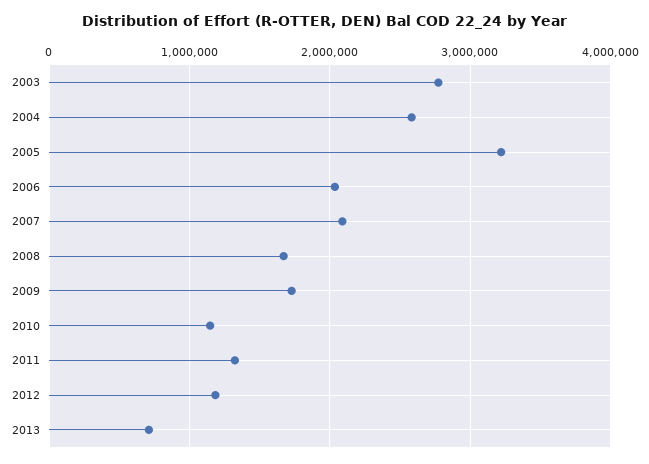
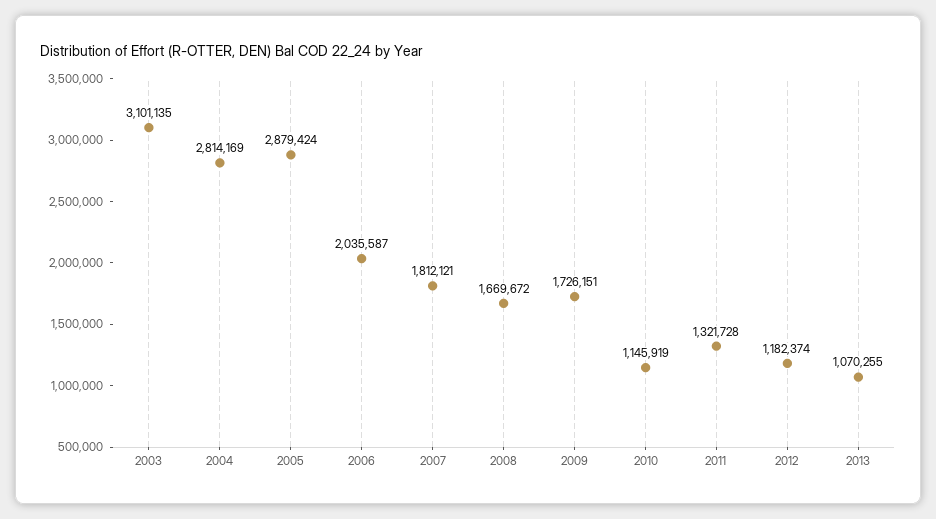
2003: 2800000 -> 3101135
2004: 2600000 -> 2814169
2005: 3200000 -> 2879424
2007: 2100000 -> 1812121
2013: 700000 -> 1070255

